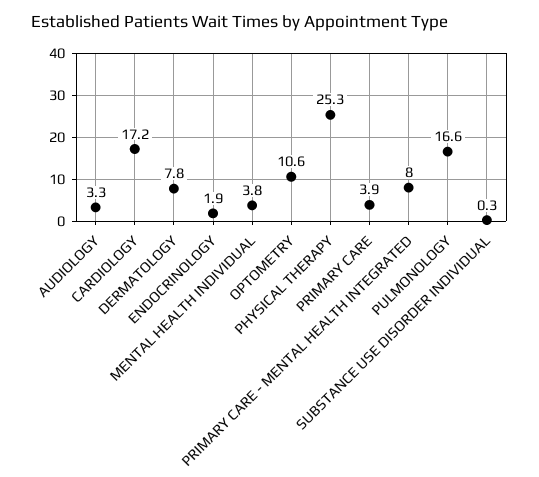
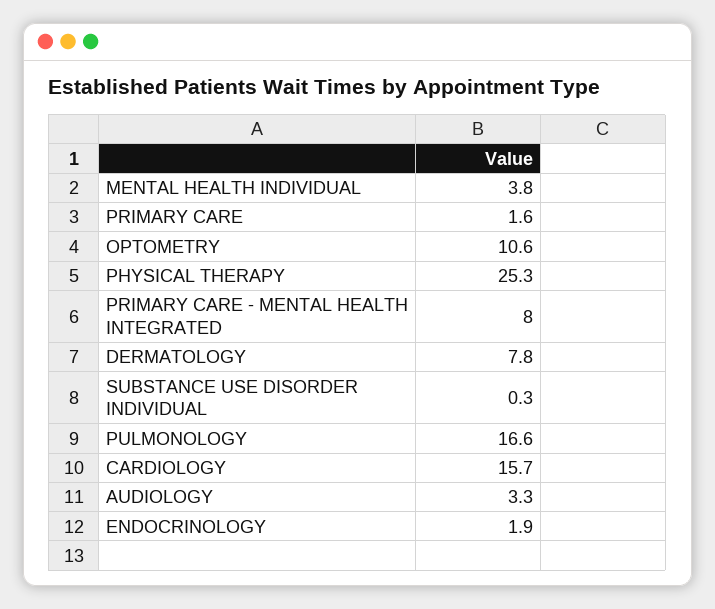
CARDIOLOGY: 17.2 -> 15.7
PRIMARY CARE: 3.9 -> 1.6

